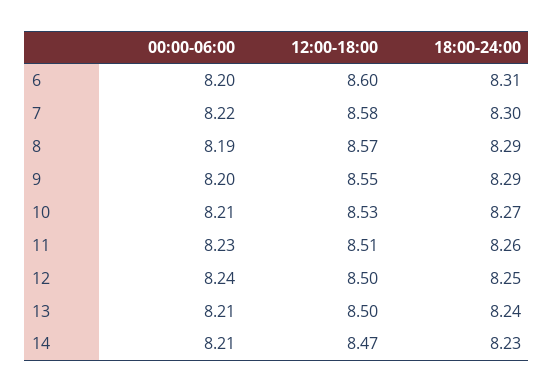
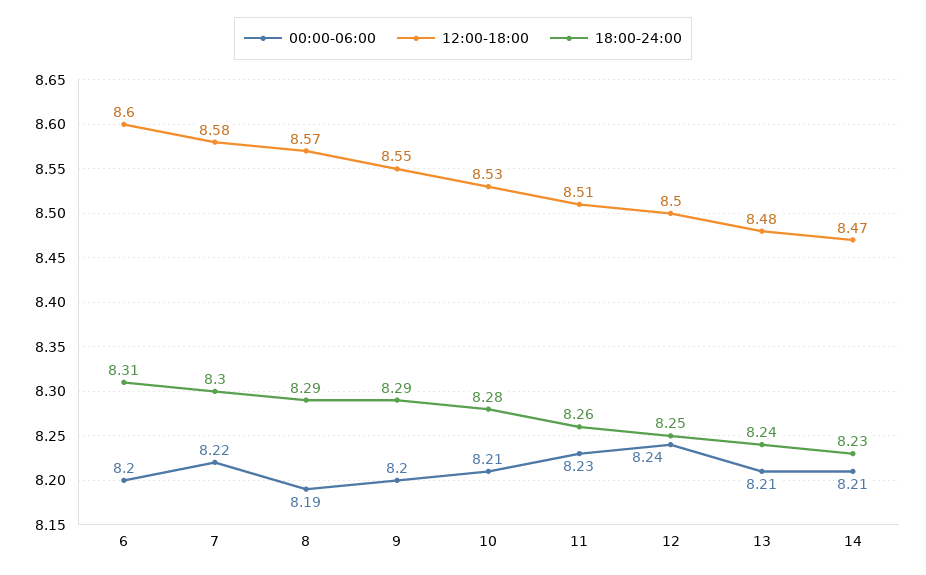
18:00-24:00, 10: 8.27 -> 8.28
12:00-18:00, 13: 8.5 -> 8.48

